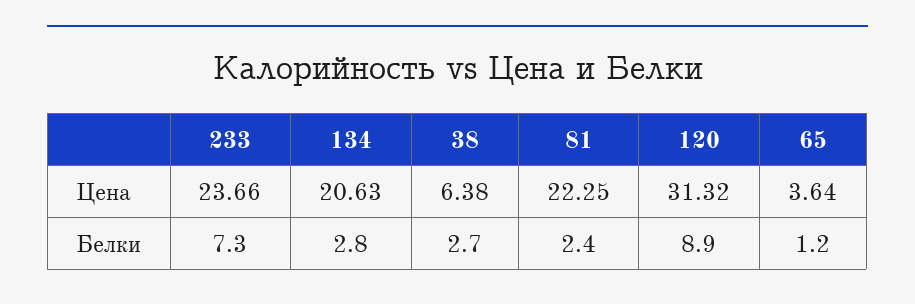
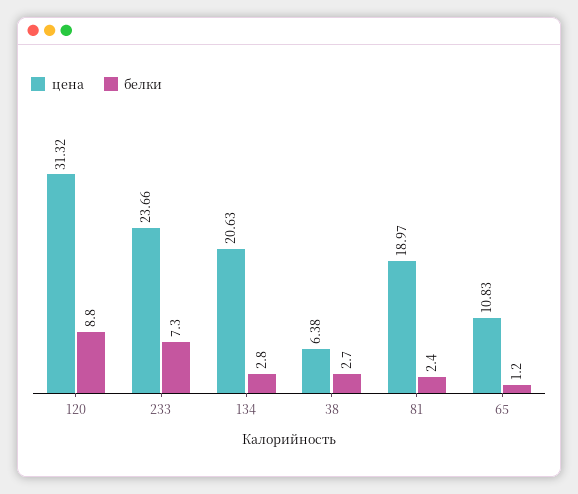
Цена, 81: 22.25 -> 18.97
Цена, 65: 3.64 -> 10.83
Белки, 120: 8.9 -> 8.8

